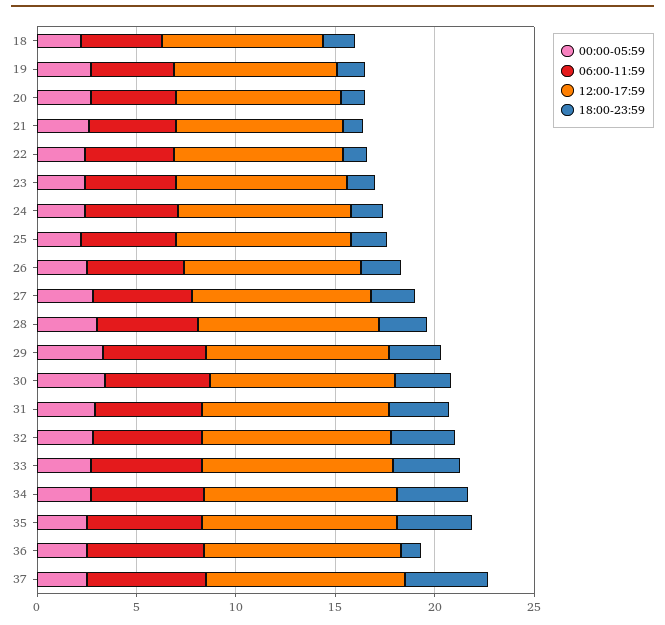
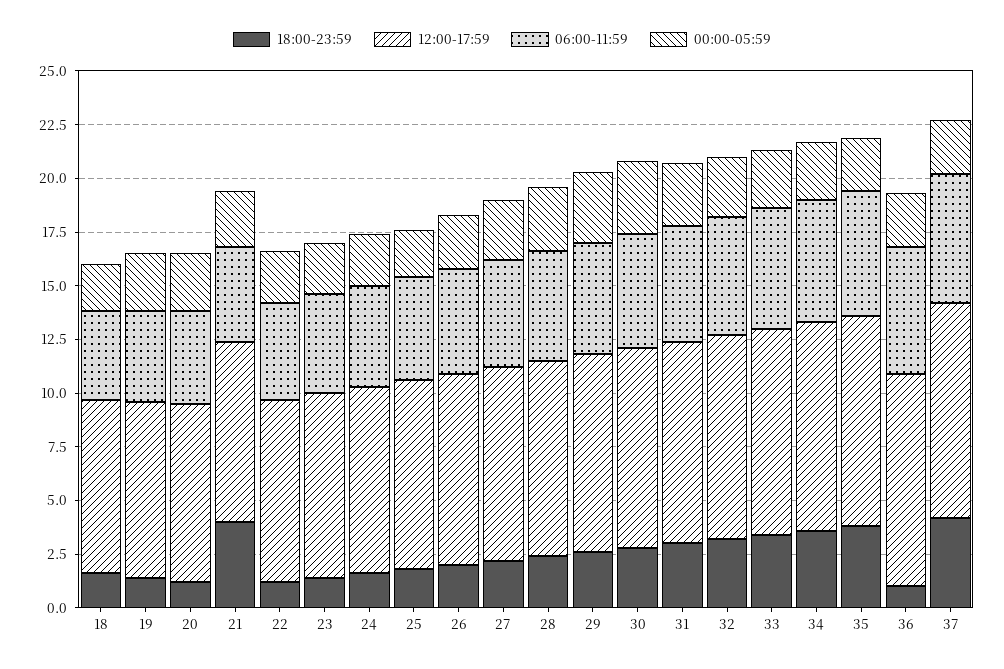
18:00-23:59, 21: 1 -> 4

